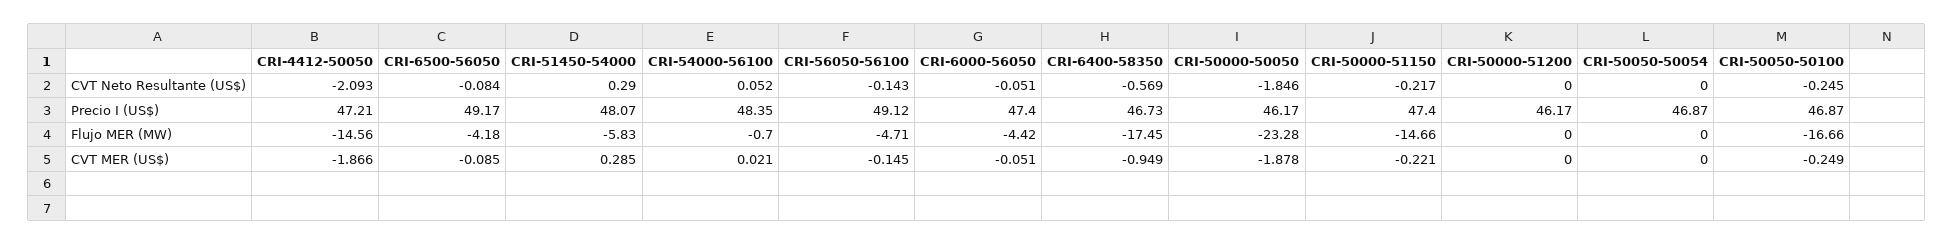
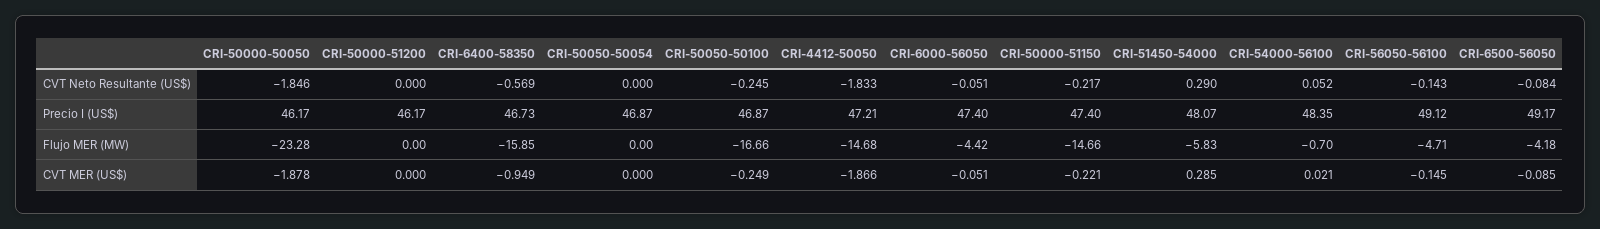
CRI-4412-50050, CVT Neto Resultante (US$): -2.093 -> -1.833
CRI-4412-50050, Flujo MER (MW): -14.56 -> -14.68
CRI-6400-58350, Flujo MER (MW): -17.45 -> -15.85

